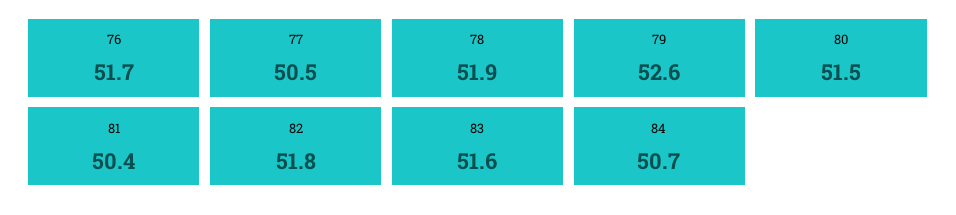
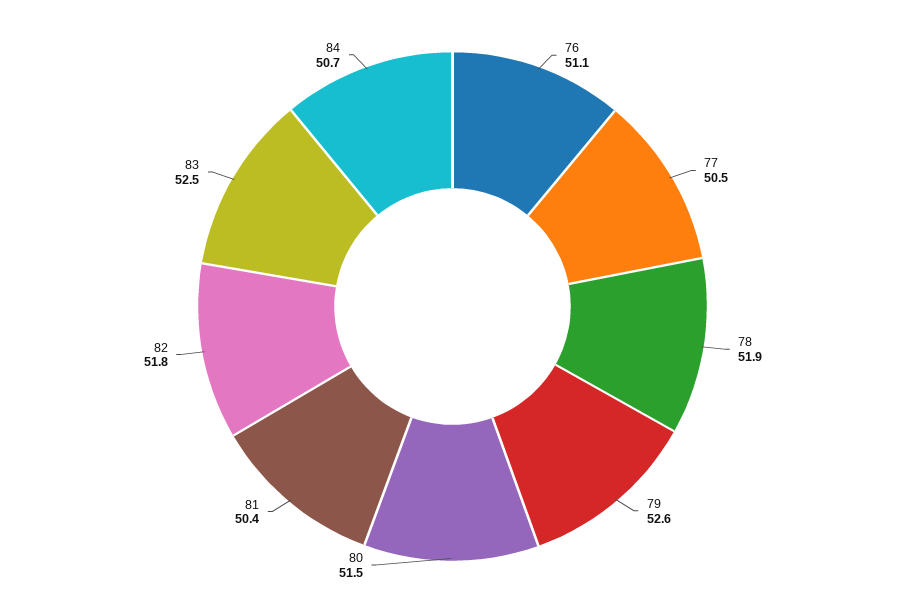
76: 51.7 -> 51.1
83: 51.6 -> 52.5

